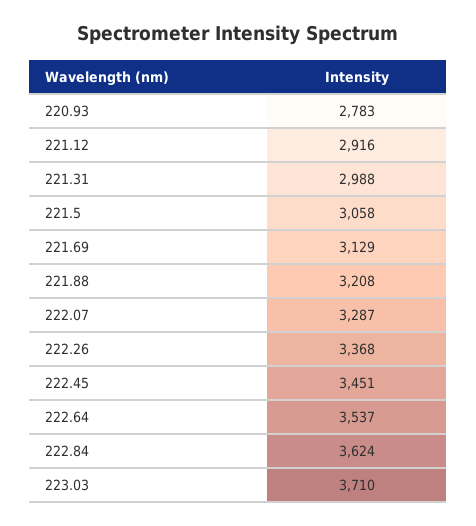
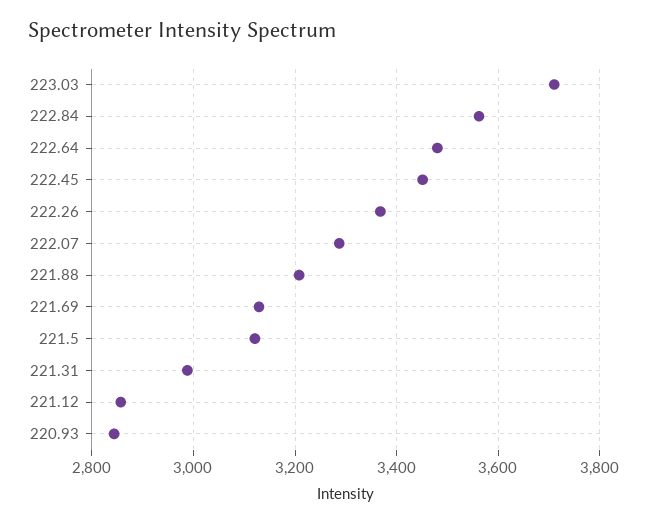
220.93: 2783 -> 2840
221.12: 2916 -> 2860
221.5: 3058 -> 3120
222.64: 3537 -> 3480
222.84: 3624 -> 3560

